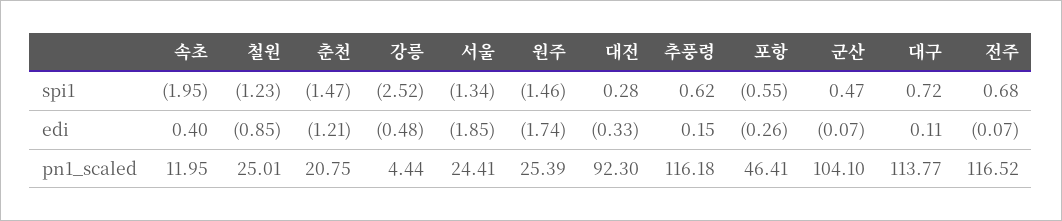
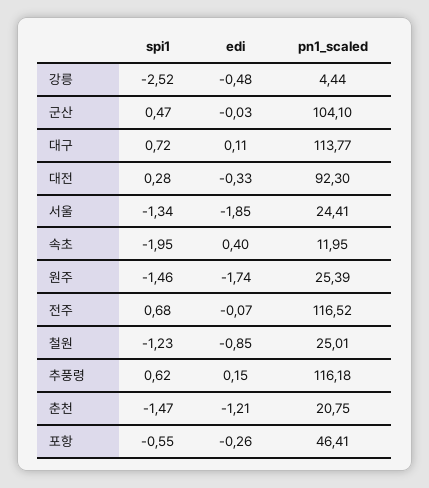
군산, edi: -0.07 -> -0.03

